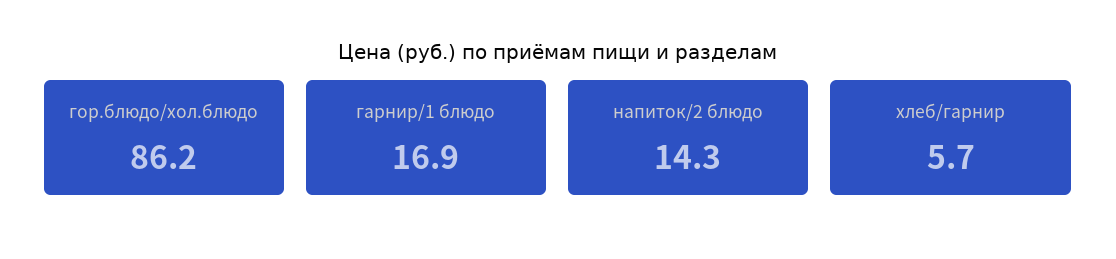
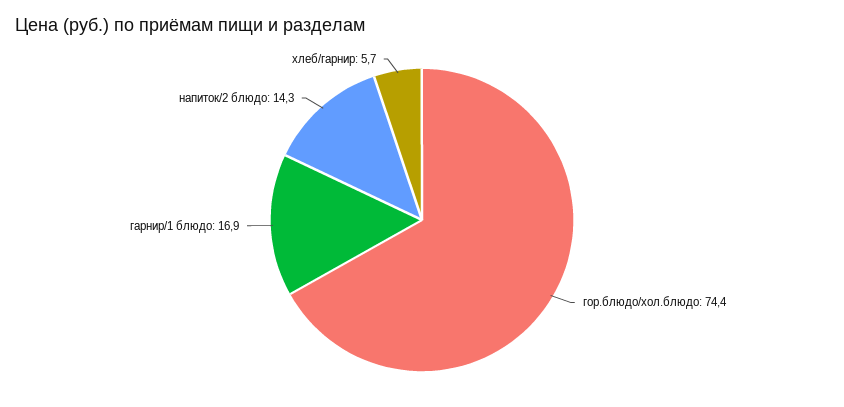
гор.блюдо/хол.блюдо: 86.2 -> 74.4

